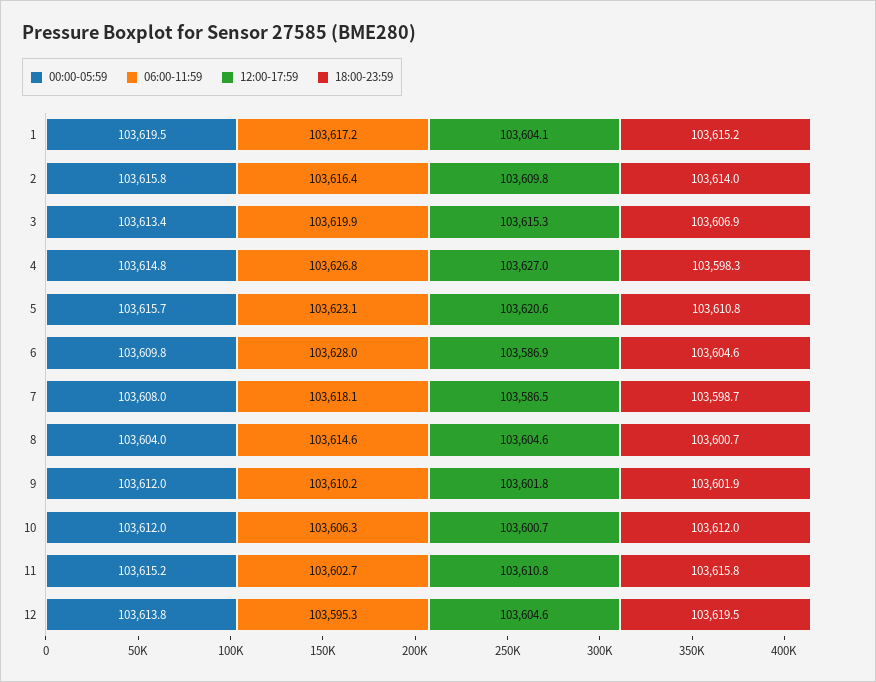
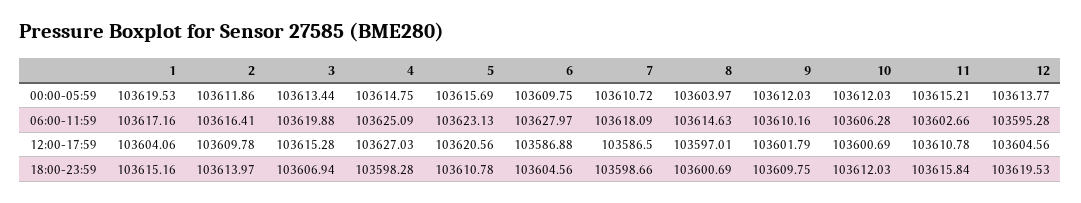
00:00-05:59, 2: 103615.8 -> 103611.86
06:00-11:59, 4: 103626.8 -> 103625.09
00:00-05:59, 7: 103608 -> 103610.72
12:00-17:59, 8: 103604.6 -> 103597.01
18:00-23:59, 9: 103601.9 -> 103609.75

